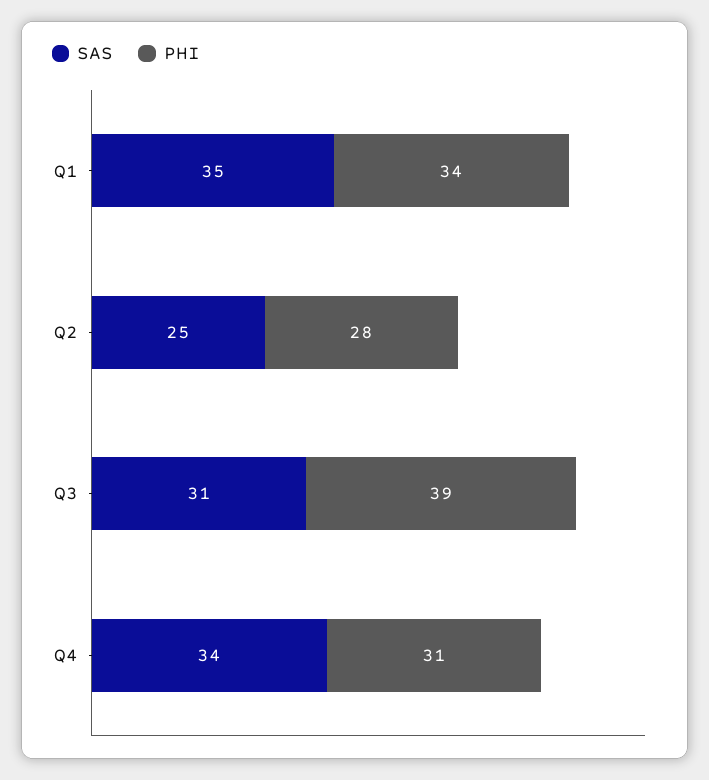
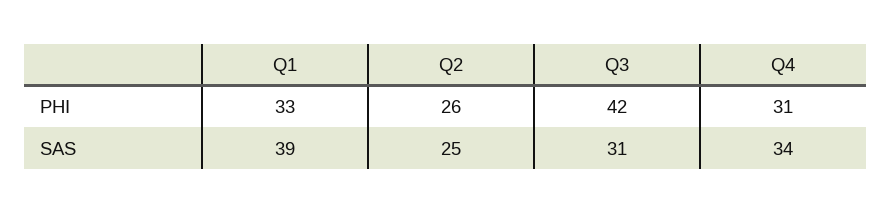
SAS, Q1: 35 -> 39
PHI, Q1: 34 -> 33
PHI, Q2: 28 -> 26
PHI, Q3: 39 -> 42

